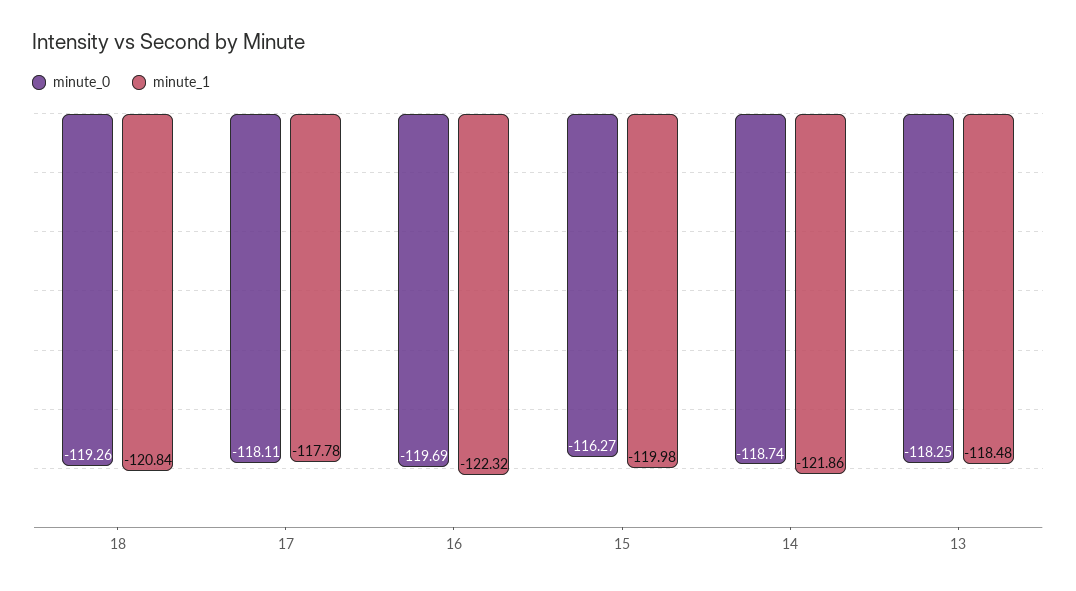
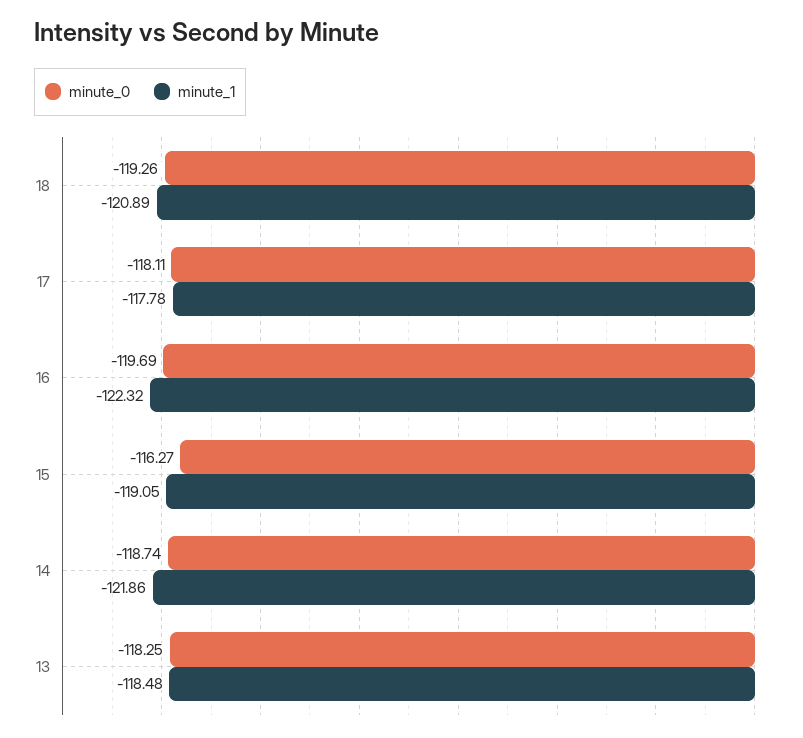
minute_1, 18: -120.84 -> -120.89
minute_1, 15: -119.98 -> -119.05

